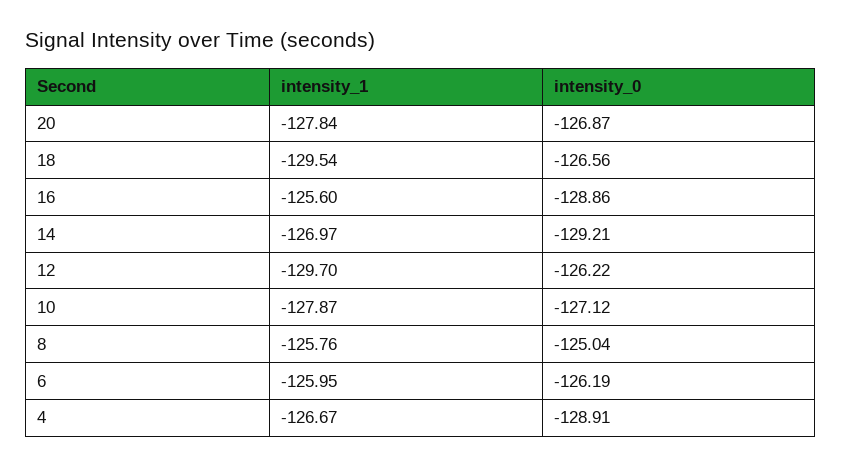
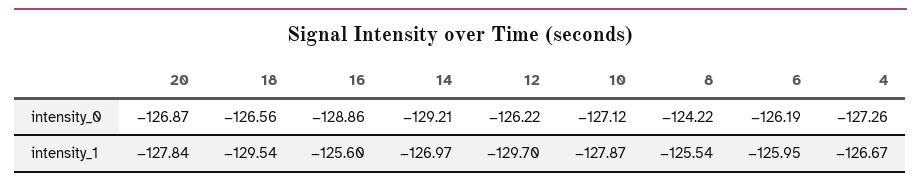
intensity_1, 8: -125.76 -> -125.54
intensity_0, 8: -125.04 -> -124.22
intensity_0, 4: -128.91 -> -127.26

